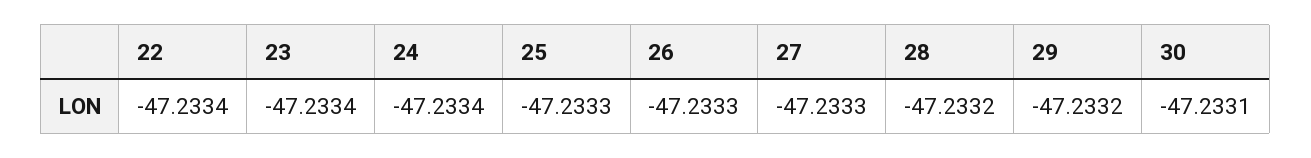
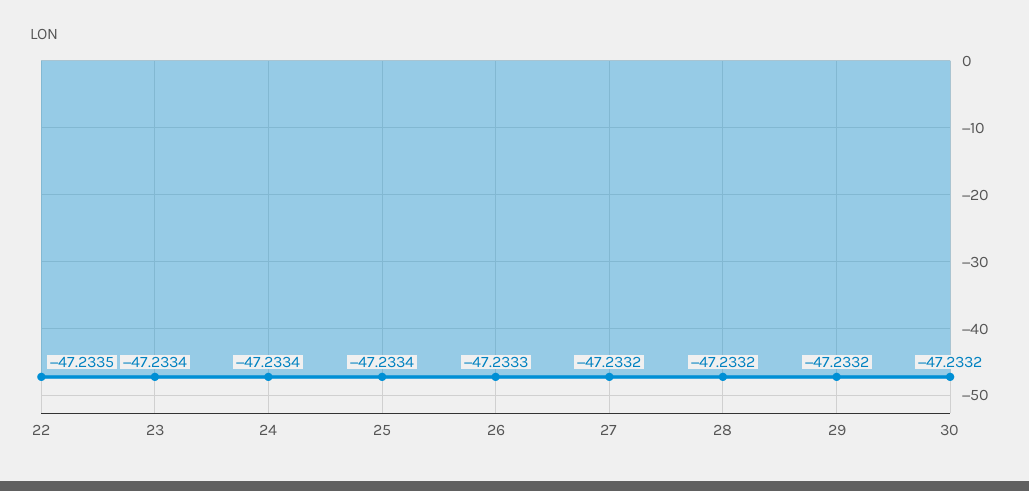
22: -47.2334 -> -47.2335
25: -47.2333 -> -47.2334
27: -47.2333 -> -47.2332
30: -47.2331 -> -47.2332

